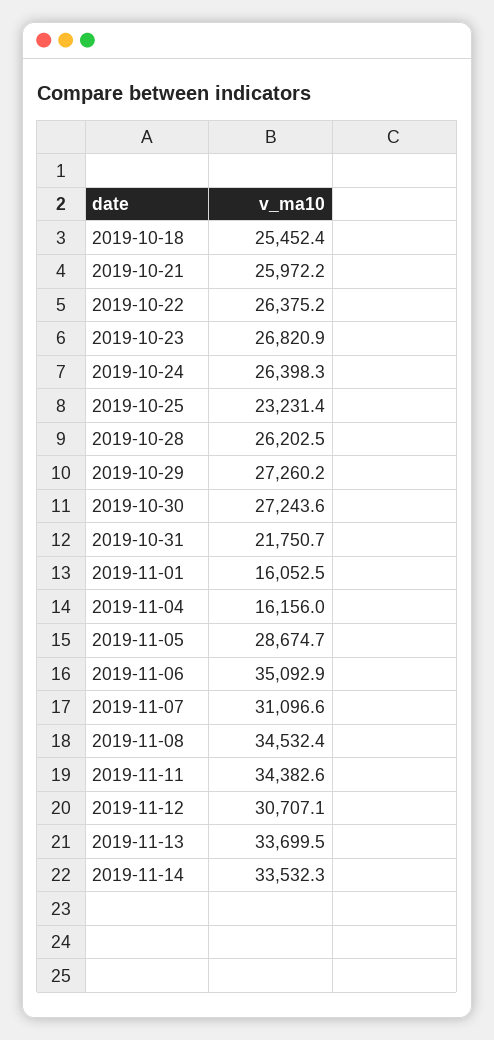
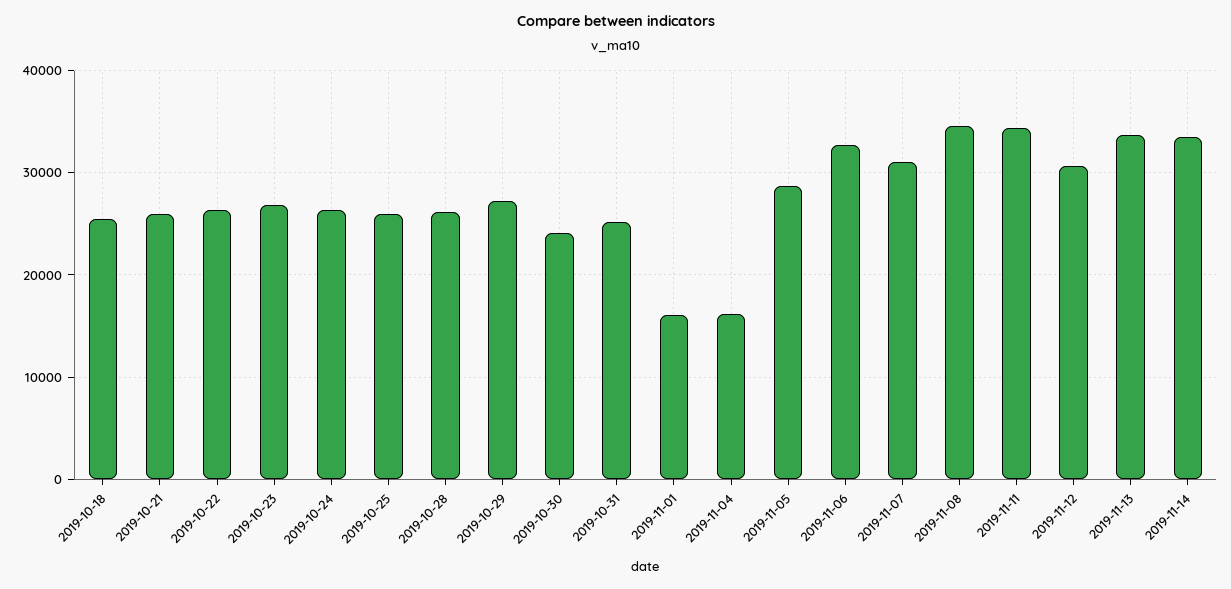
2019-10-25: 23231.4 -> 26000
2019-10-30: 27243.6 -> 24000
2019-10-31: 21750.7 -> 25000
2019-11-06: 35092.9 -> 33000

